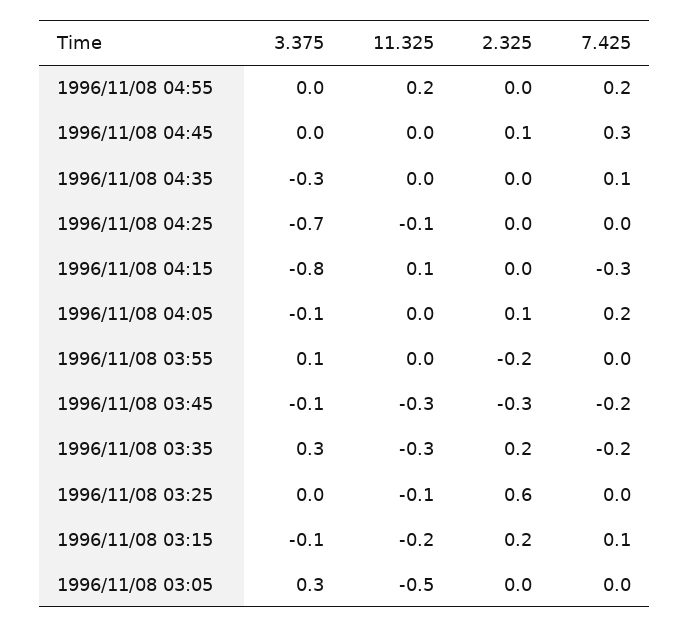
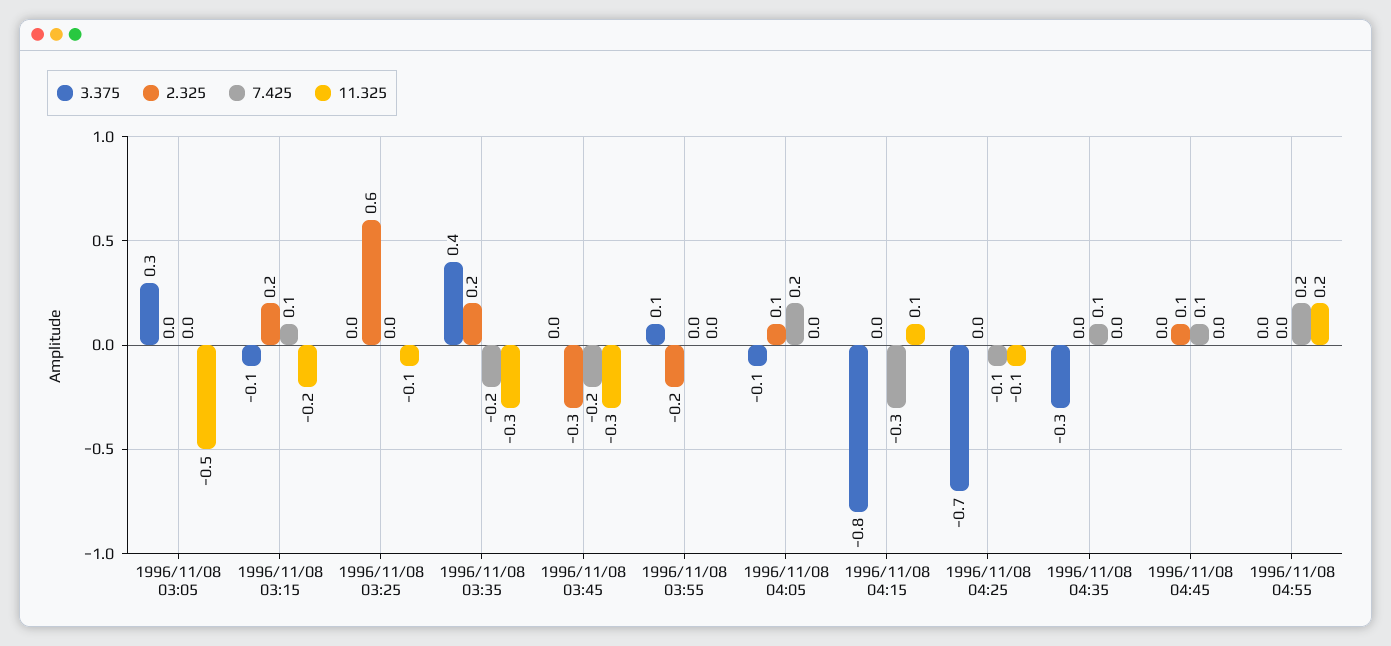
7.425, 1996/11/08 04:45: 0.3 -> 0.1
7.425, 1996/11/08 04:25: 0 -> -0.1
3.375, 1996/11/08 03:45: -0.1 -> 0
3.375, 1996/11/08 03:35: 0.3 -> 0.4

